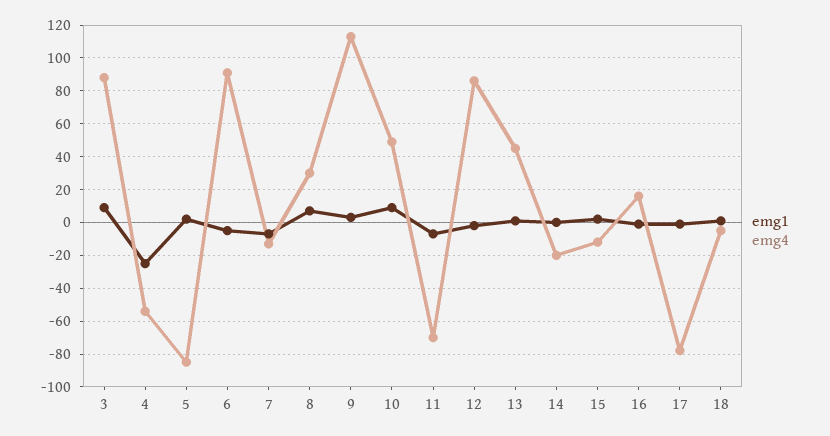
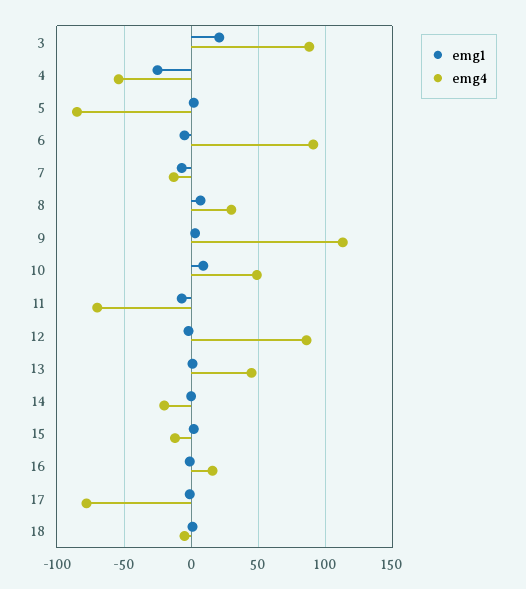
emg1, 3: 10 -> 20

